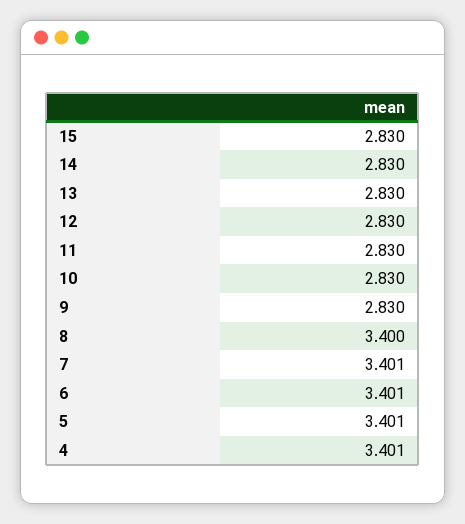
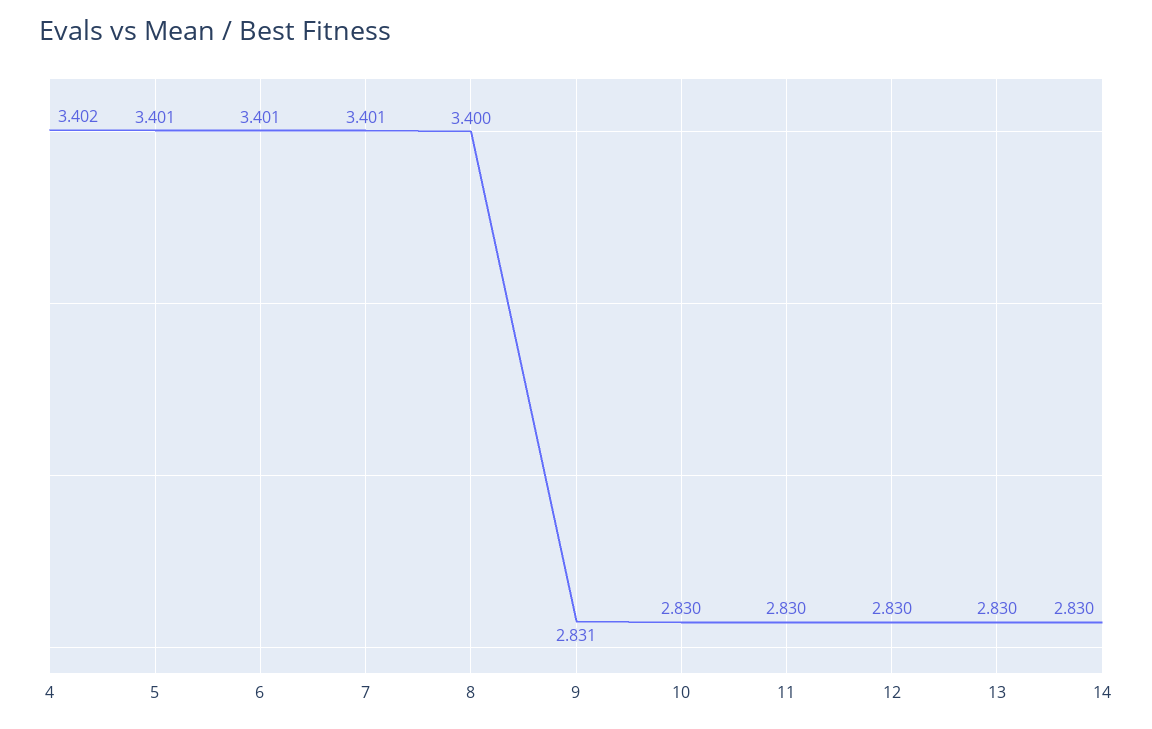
15: 2.83 -> none
9: 2.83 -> 2.831
4: 3.401 -> 3.402

